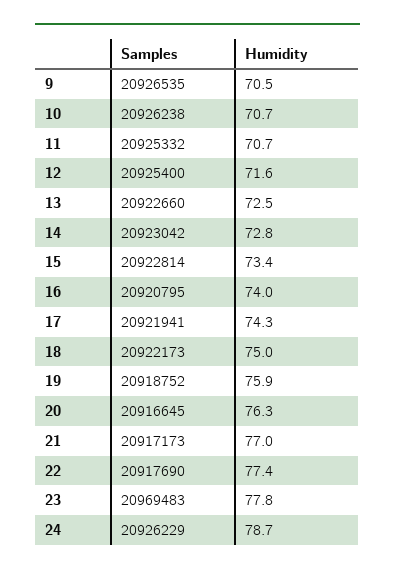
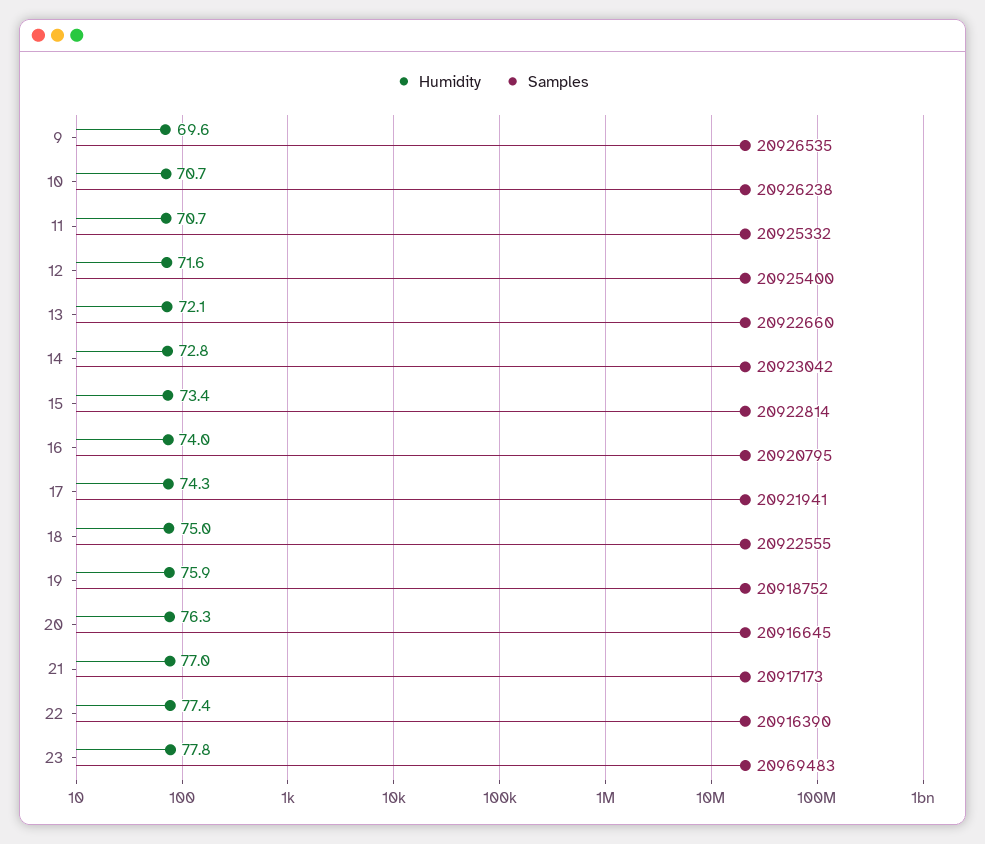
Humidity, 9: 70.5 -> 69.6
Humidity, 13: 72.5 -> 72.1
Samples, 18: 20922173 -> 20922555
Samples, 22: 20917690 -> 20916390
Samples, 24: 20926229 -> none
Humidity, 24: 78.7 -> none

